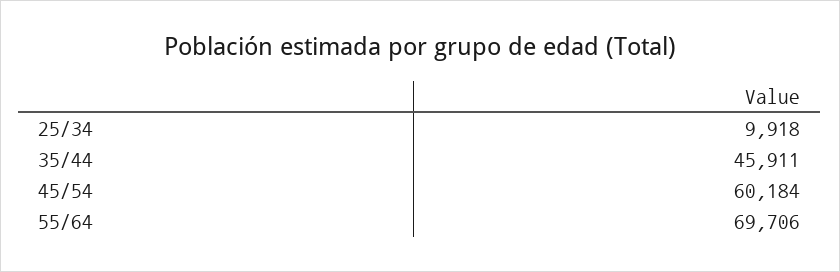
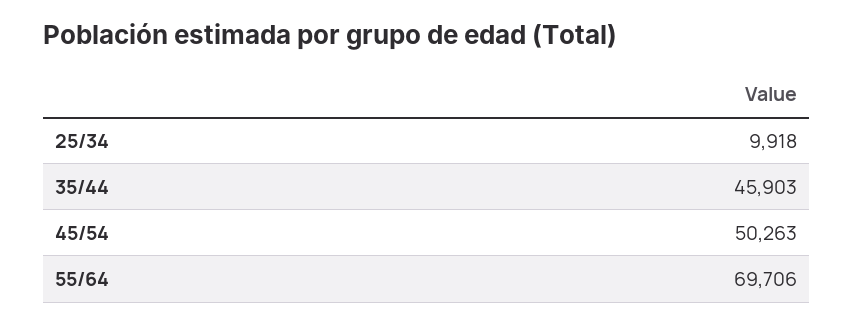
35/44: 45911 -> 45903
45/54: 60184 -> 50263

